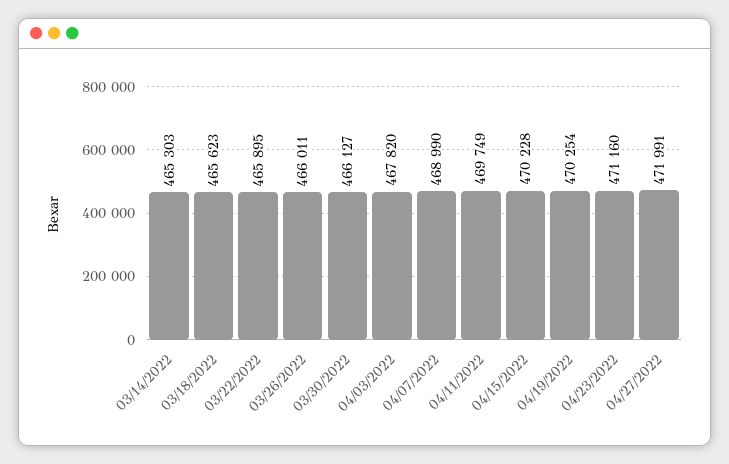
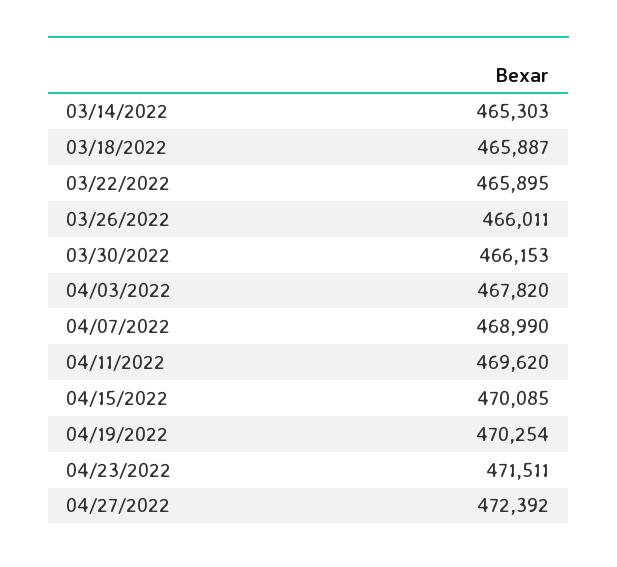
03/18/2022: 465623 -> 465887
03/30/2022: 466127 -> 466153
04/11/2022: 469749 -> 469620
04/15/2022: 470228 -> 470085
04/23/2022: 471160 -> 471511
04/27/2022: 471991 -> 472392

